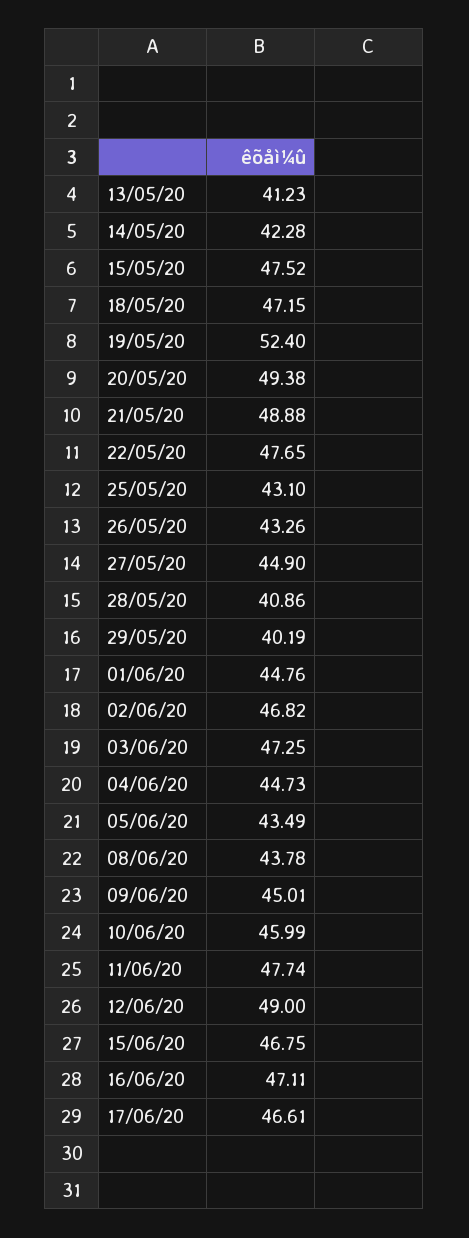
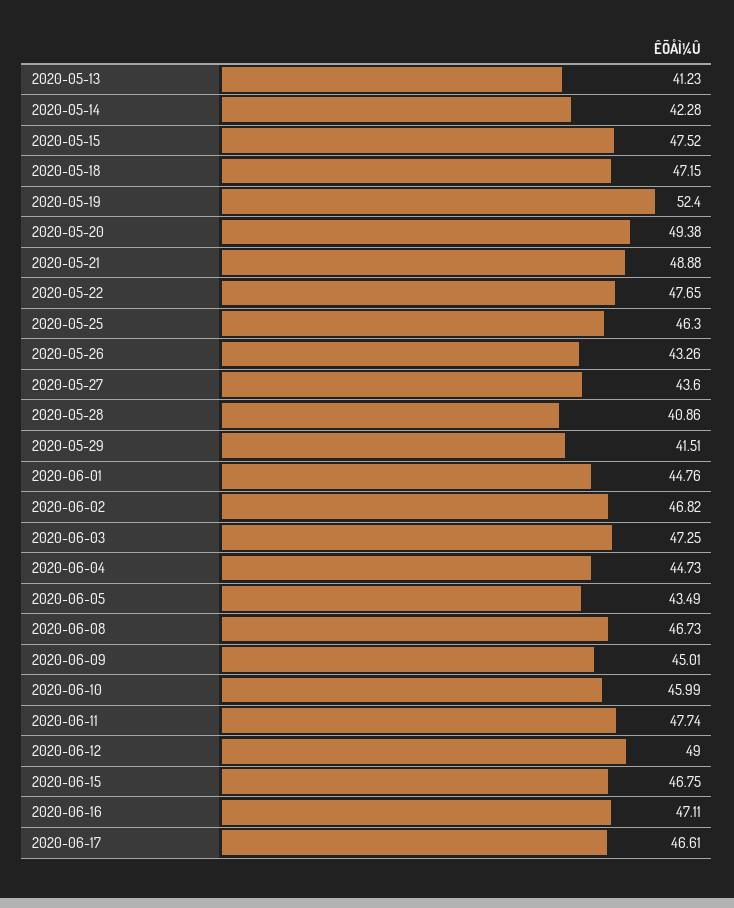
25/05/20: 43.1 -> 46.3
27/05/20: 44.9 -> 43.6
29/05/20: 40.19 -> 41.51
08/06/20: 43.78 -> 46.73

